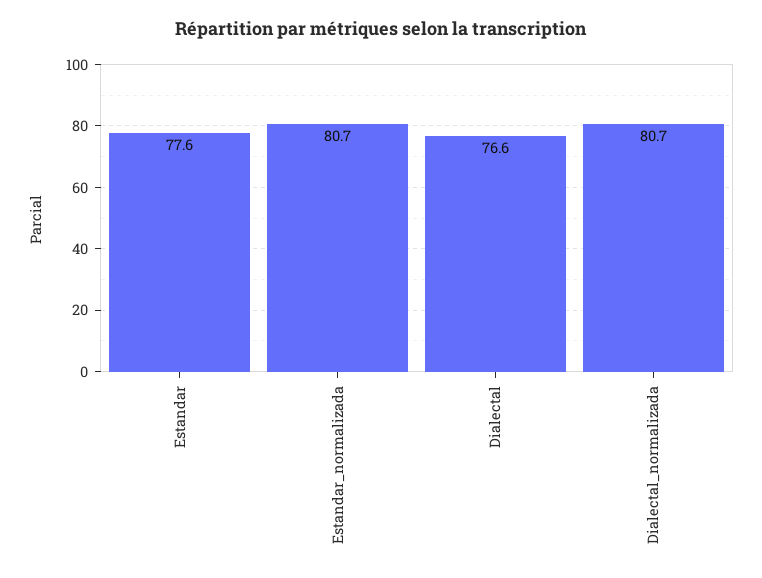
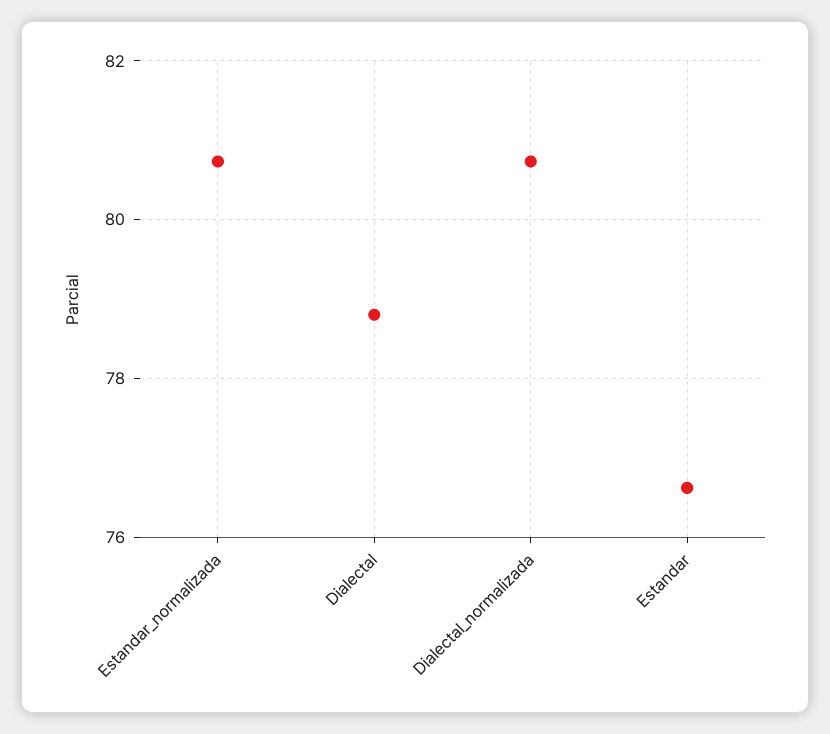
Estandar: 77.6 -> 76.6
Dialectal: 76.6 -> 78.8

